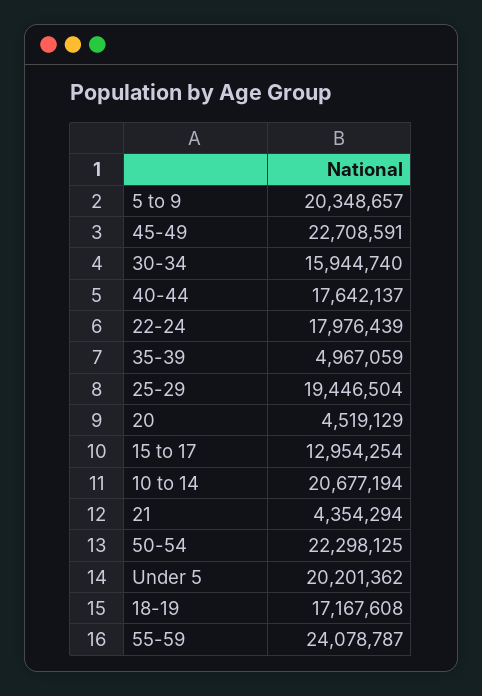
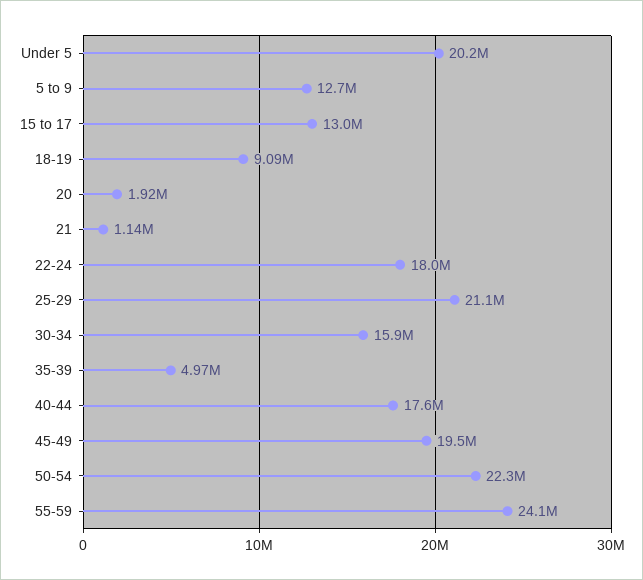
5 to 9: 20348657 -> 12700000
45-49: 22708591 -> 19500000
25-29: 19446504 -> 21100000
20: 4519129 -> 1920000
10 to 14: 20677194 -> none
21: 4354294 -> 1140000
18-19: 17167608 -> 9090000

